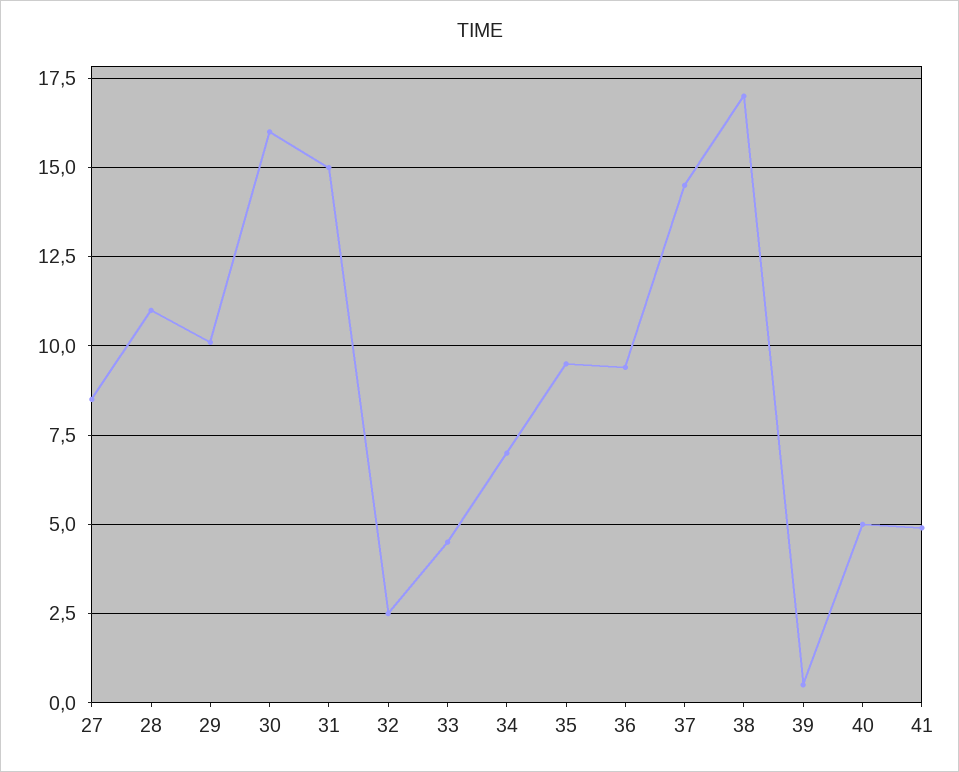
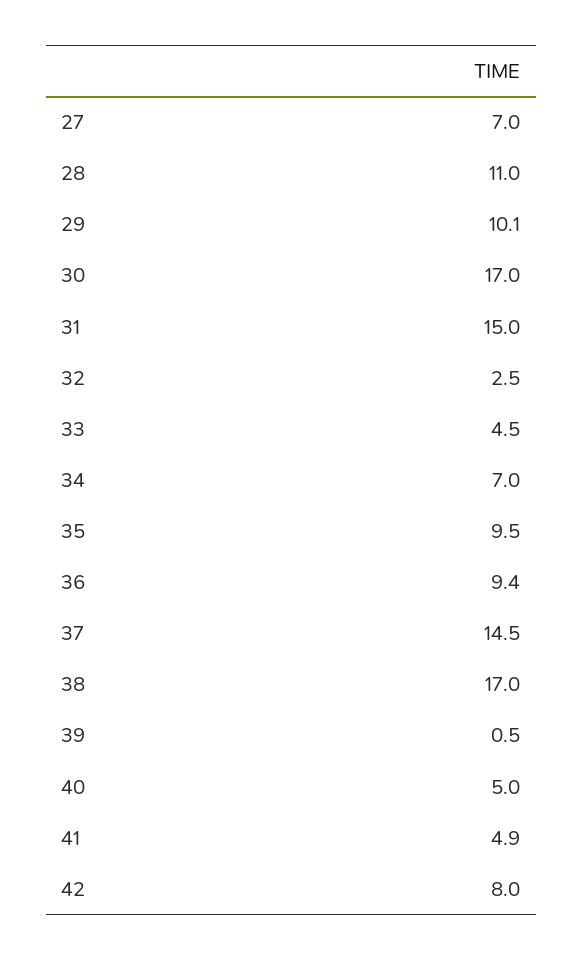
27: 8.5 -> 7
30: 16 -> 17
42: none -> 8

